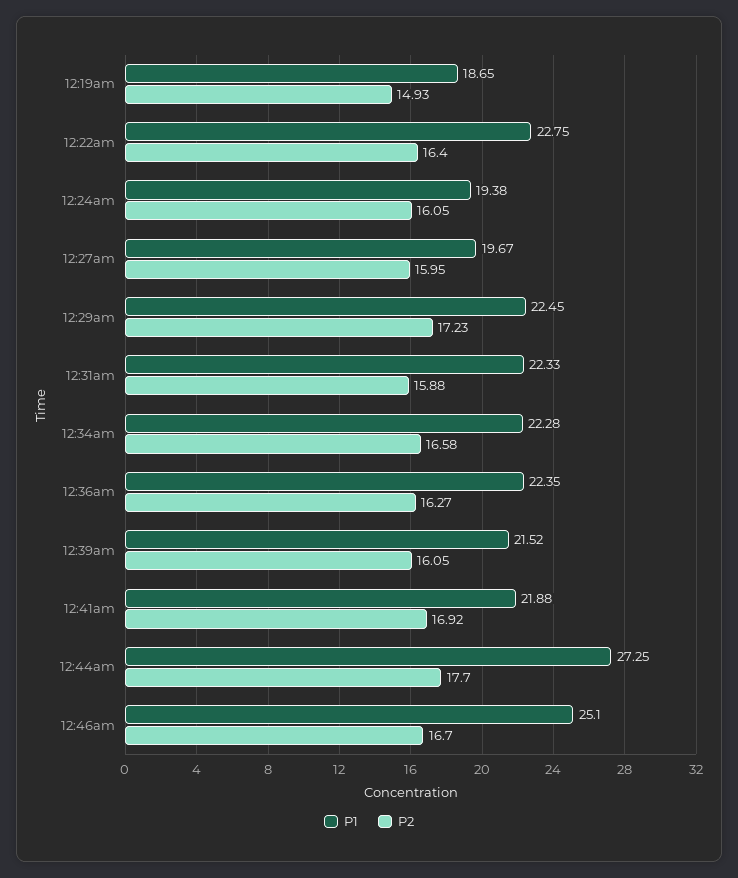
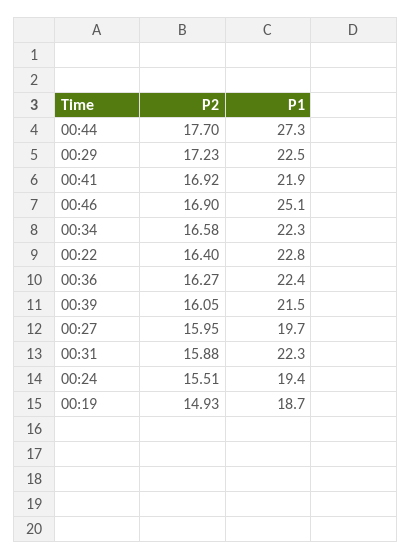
P2, 12:24am: 16.05 -> 15.51
P2, 12:46am: 16.7 -> 16.9

